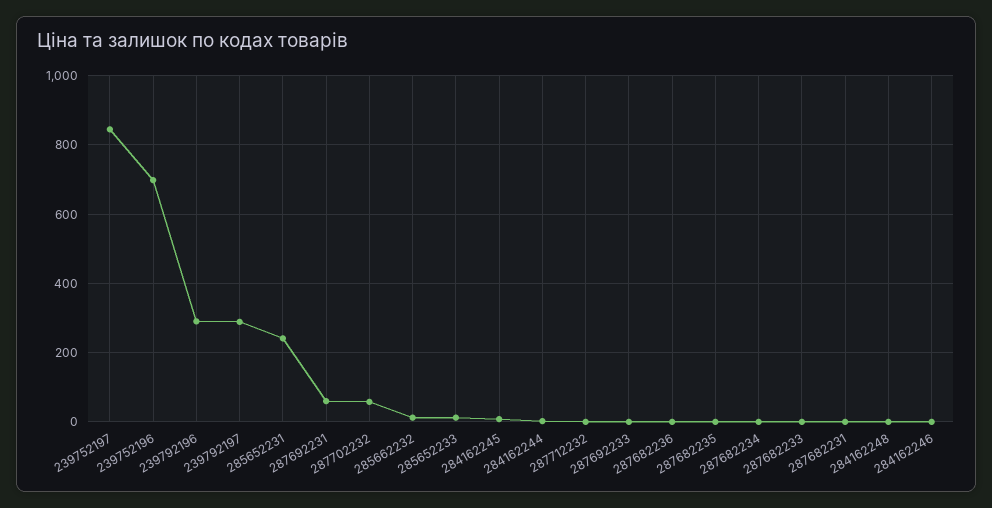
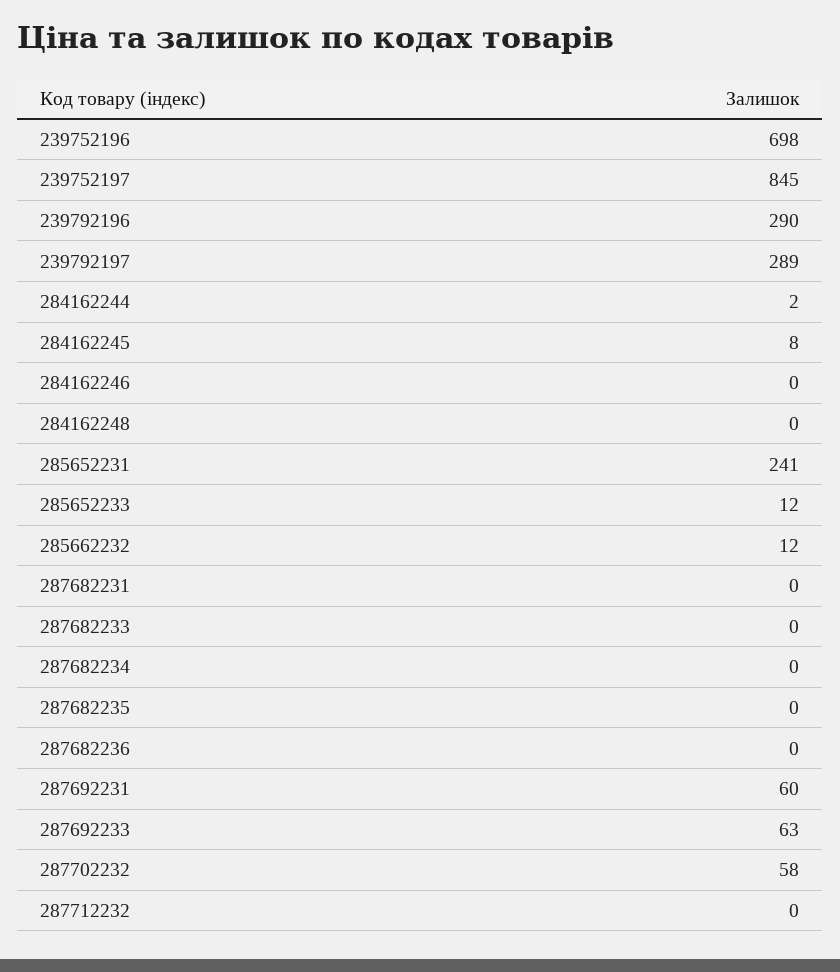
287692233: 0 -> 63

